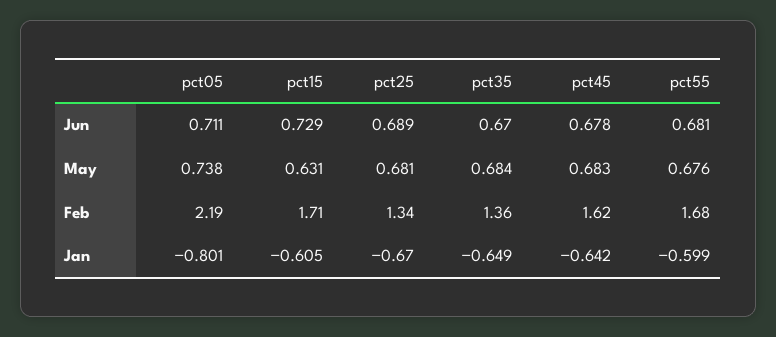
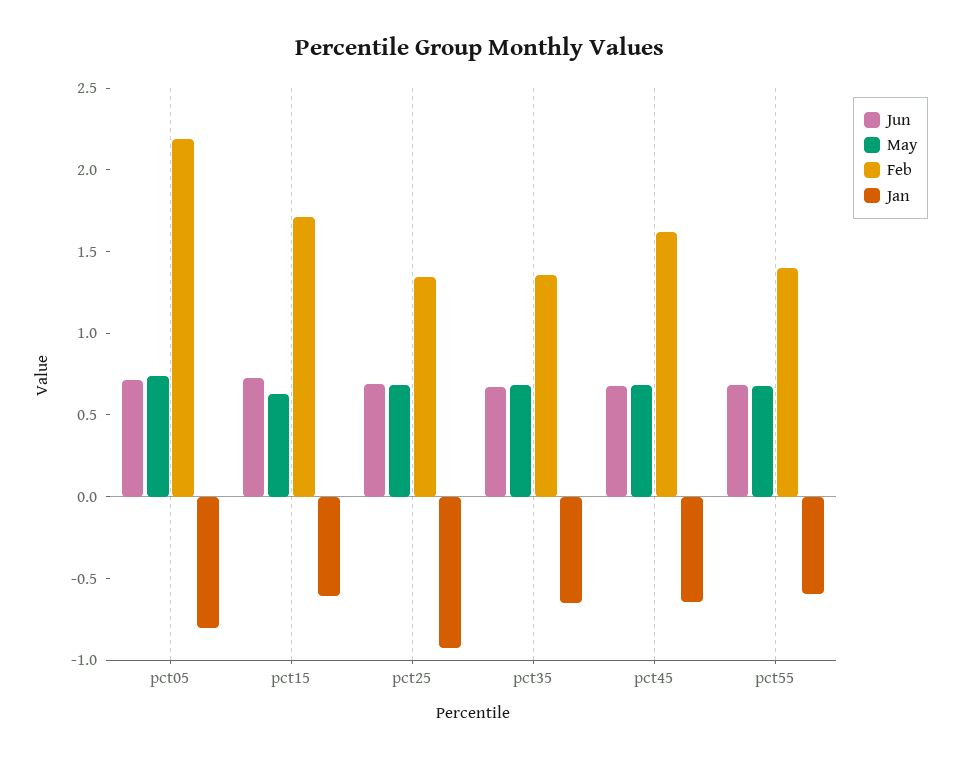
Feb, pct55: 1.68 -> 1.4
Jan, pct25: -0.67 -> -0.9

